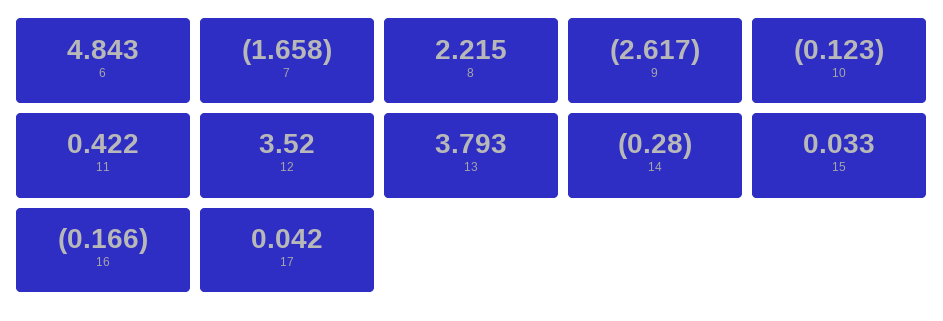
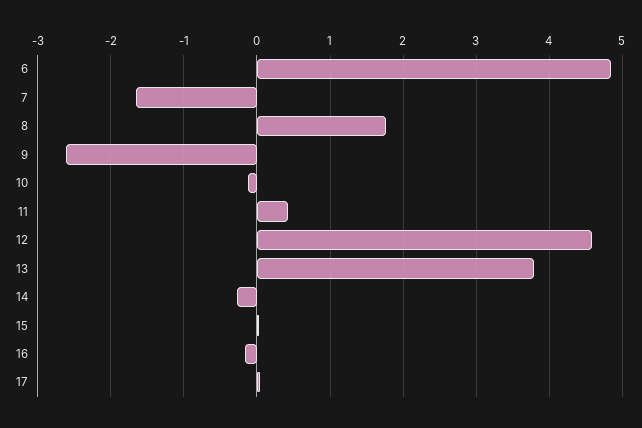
8: 2.215 -> 1.8
12: 3.52 -> 4.6

